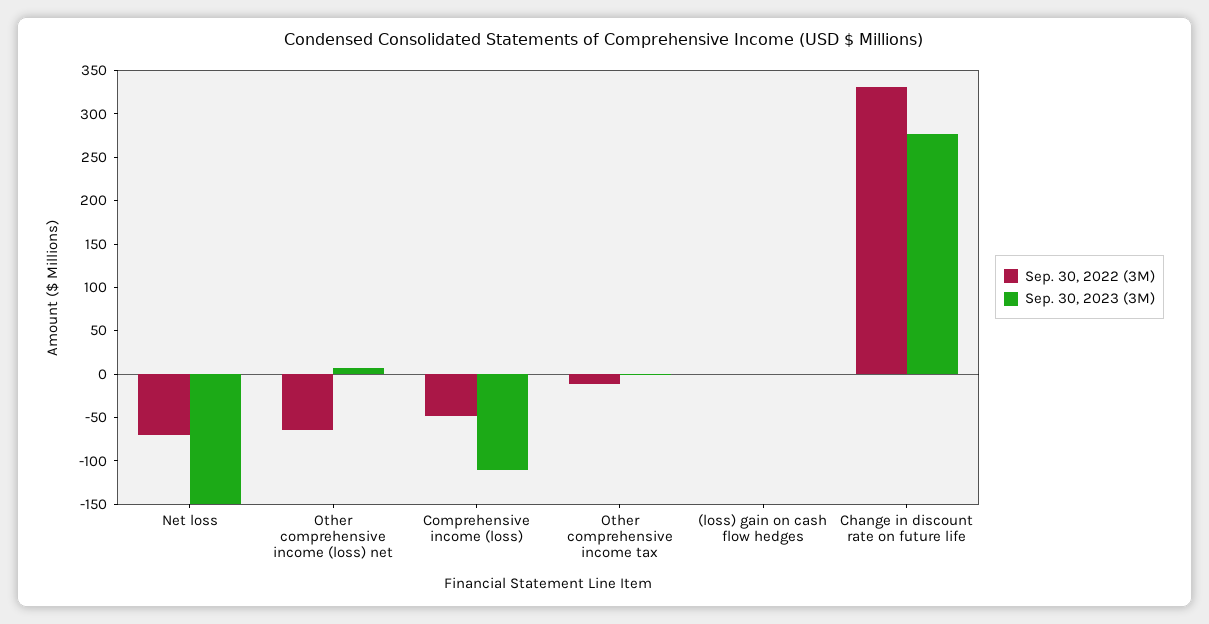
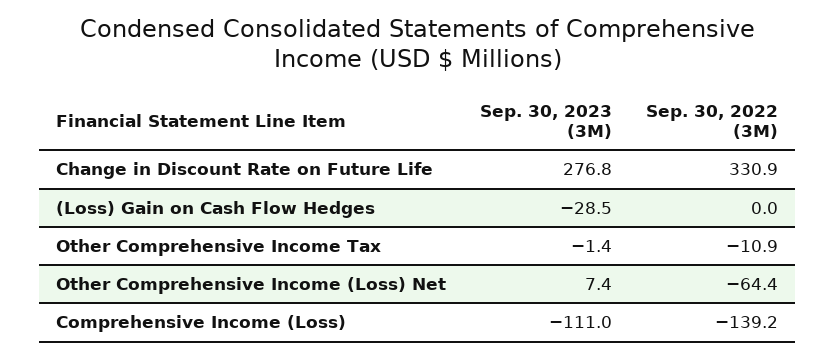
Sep. 30, 2022 (3M), Net loss: -70 -> none
Sep. 30, 2023 (3M), Net loss: -150 -> none
Sep. 30, 2022 (3M), Comprehensive income (loss): -50 -> -139.2
Sep. 30, 2023 (3M), (loss) gain on cash flow hedges: 0 -> -28.5

